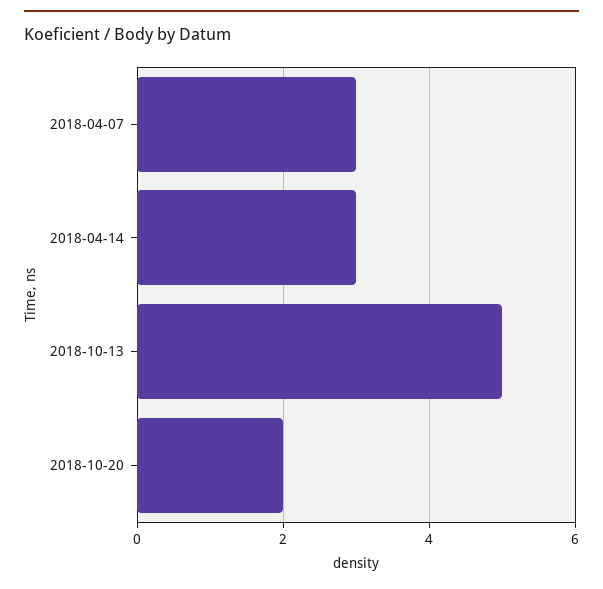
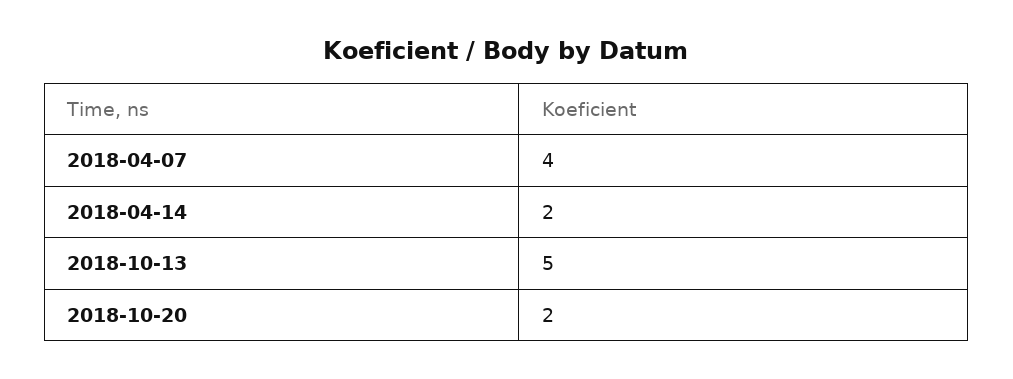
2018-04-07: 3 -> 4
2018-04-14: 3 -> 2

